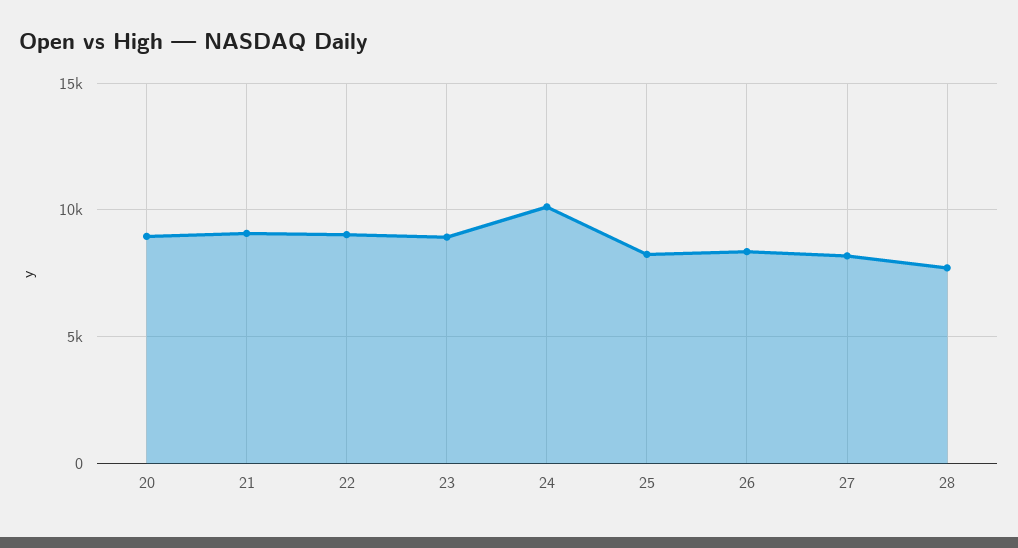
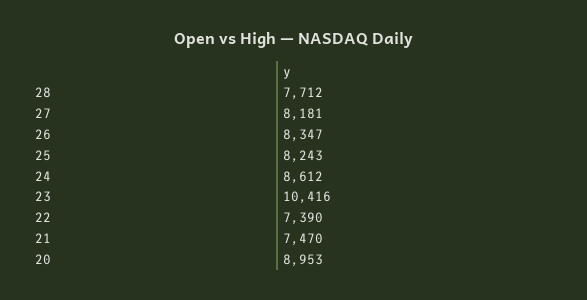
21: 9000 -> 7470
22: 9000 -> 7390
23: 9000 -> 10416
24: 10000 -> 8612

